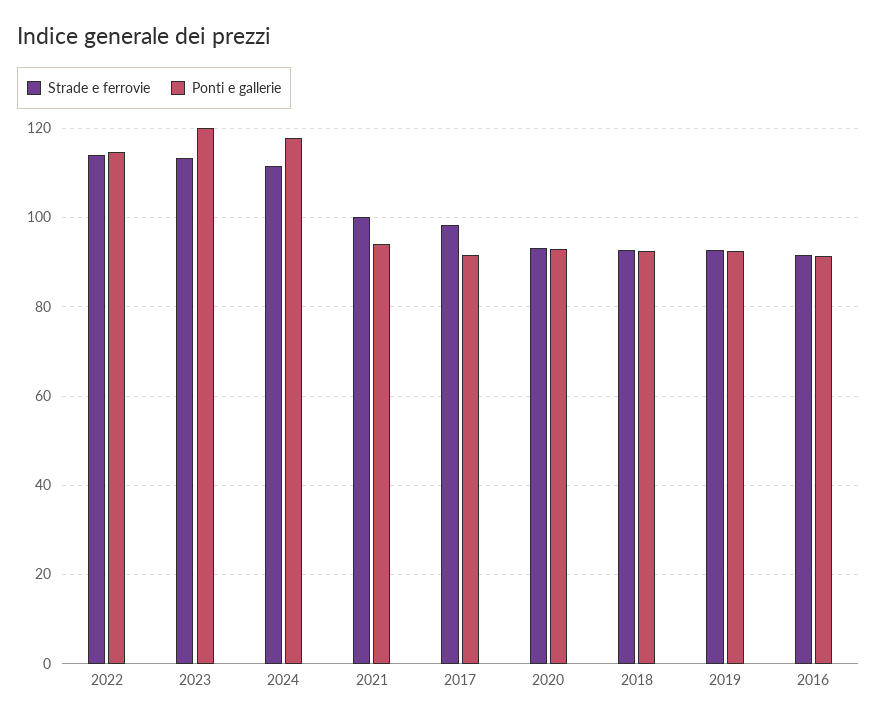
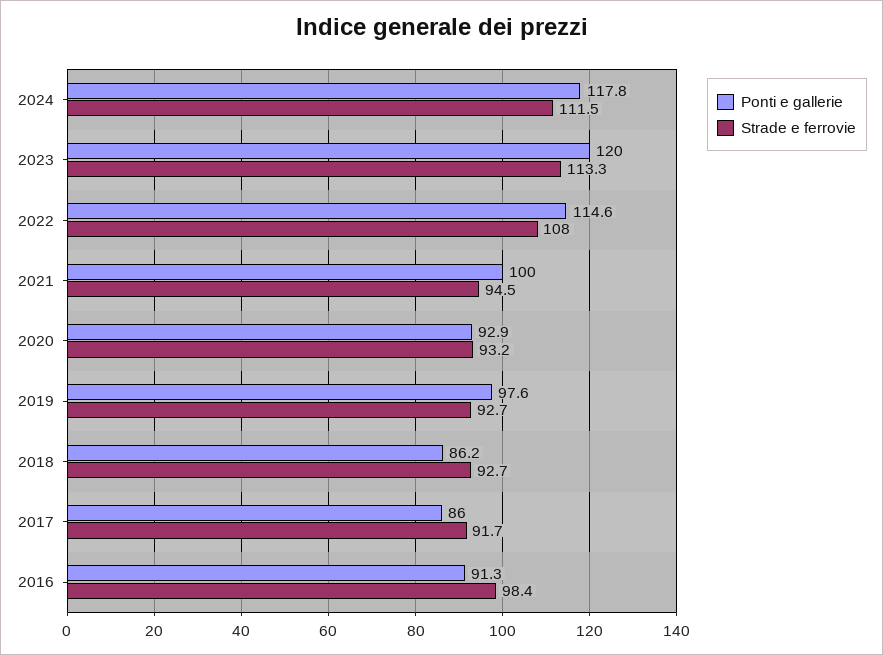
Strade e ferrovie, 2022: 114 -> 108
Strade e ferrovie, 2021: 100 -> 94.5
Ponti e gallerie, 2021: 94 -> 100
Strade e ferrovie, 2017: 98 -> 91.7
Ponti e gallerie, 2017: 92 -> 86
Ponti e gallerie, 2018: 92 -> 86.2
Ponti e gallerie, 2019: 92 -> 97.6
Strade e ferrovie, 2016: 92 -> 98.4

